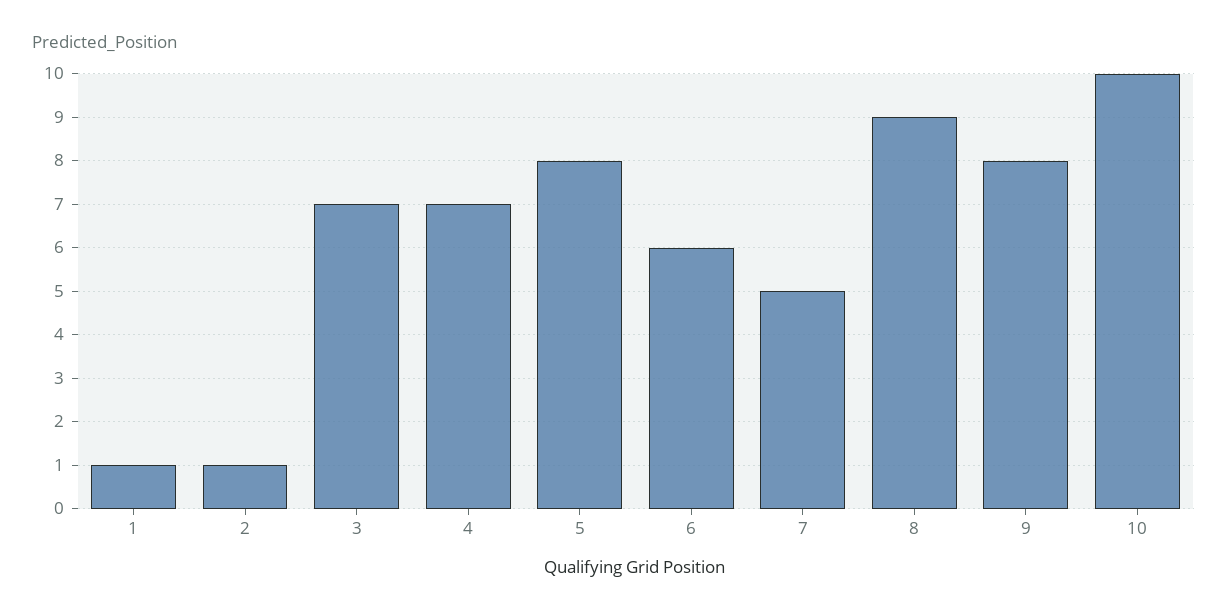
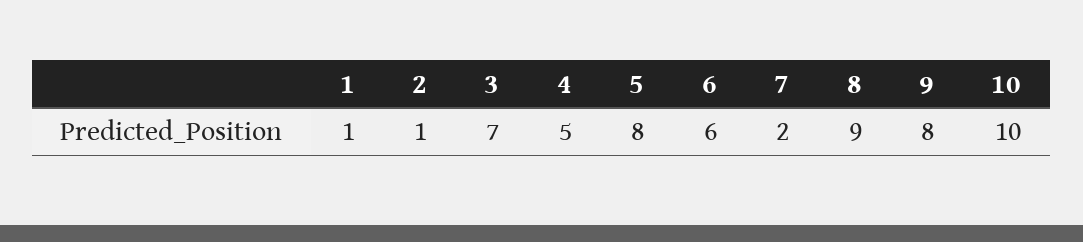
4: 7 -> 5
7: 5 -> 2

